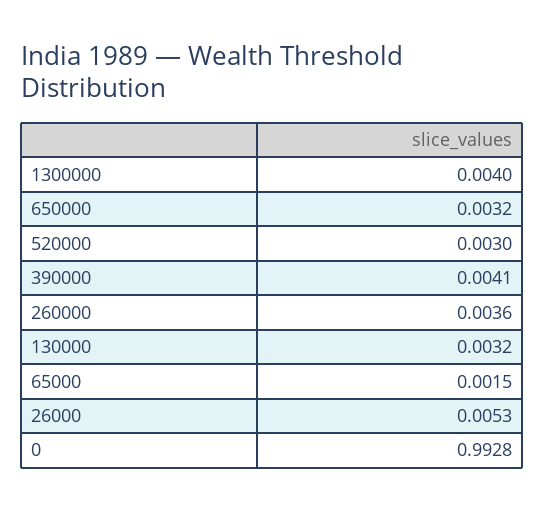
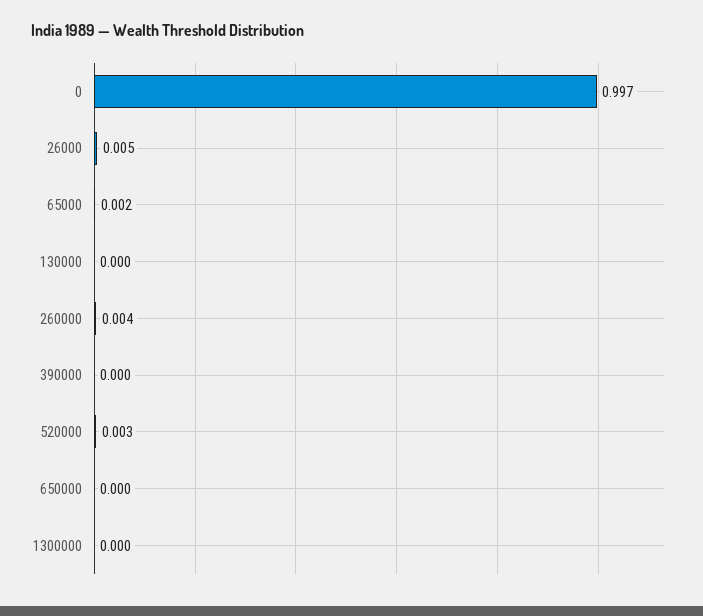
1300000: 0.004 -> 0
650000: 0.0032 -> 0
390000: 0.0041 -> 0
130000: 0.0032 -> 0
0: 0.9928 -> 0.997

